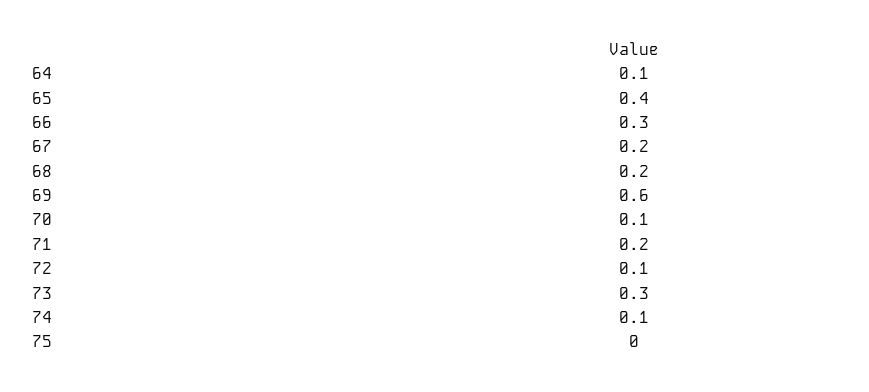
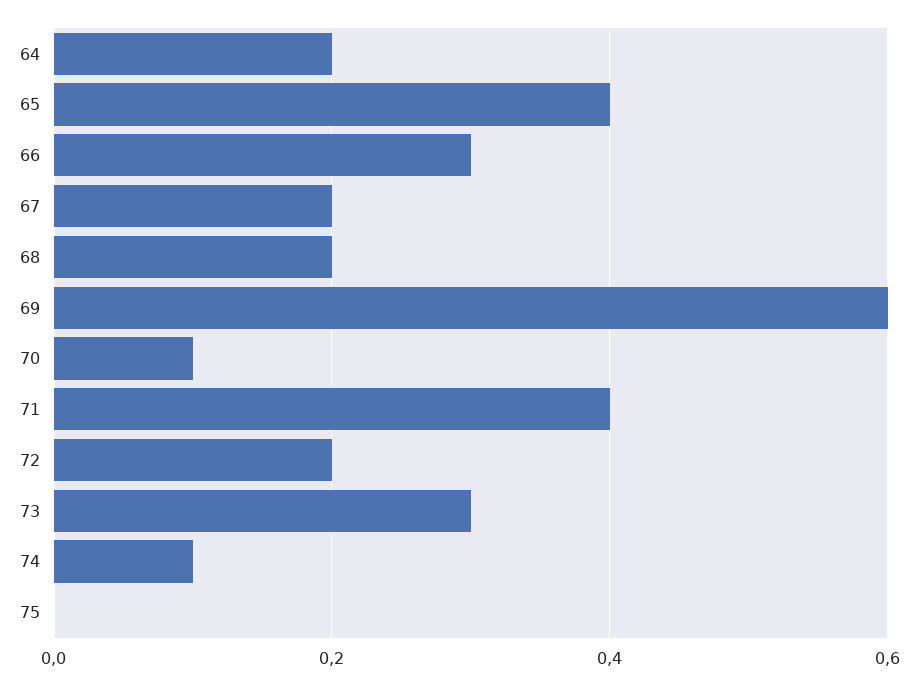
64: 0.1 -> 0.2
71: 0.2 -> 0.4
72: 0.1 -> 0.2

